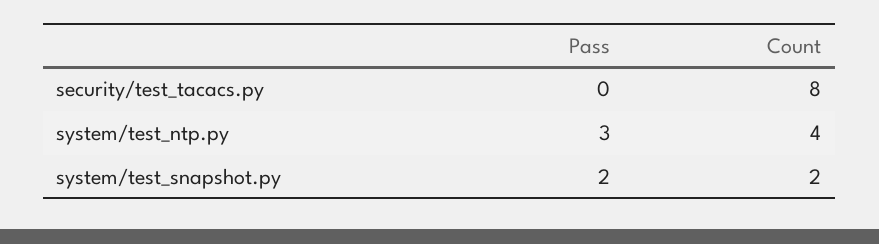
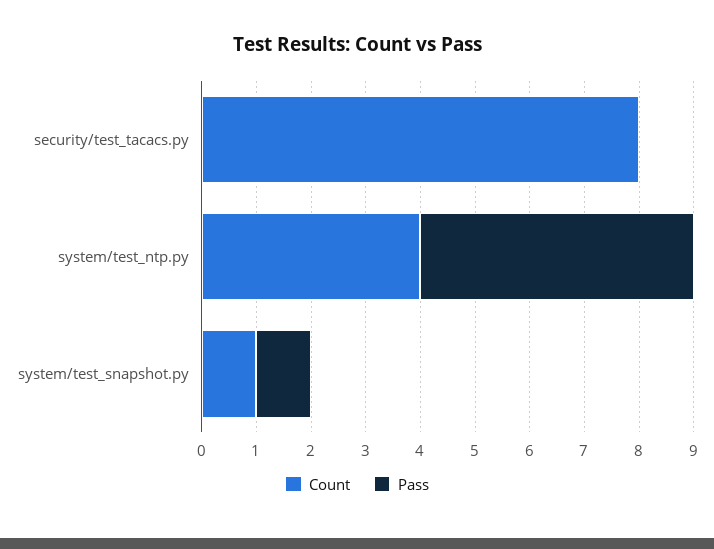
Pass, system/test_ntp.py: 3 -> 5
Pass, system/test_snapshot.py: 2 -> 1
Count, system/test_snapshot.py: 2 -> 1

